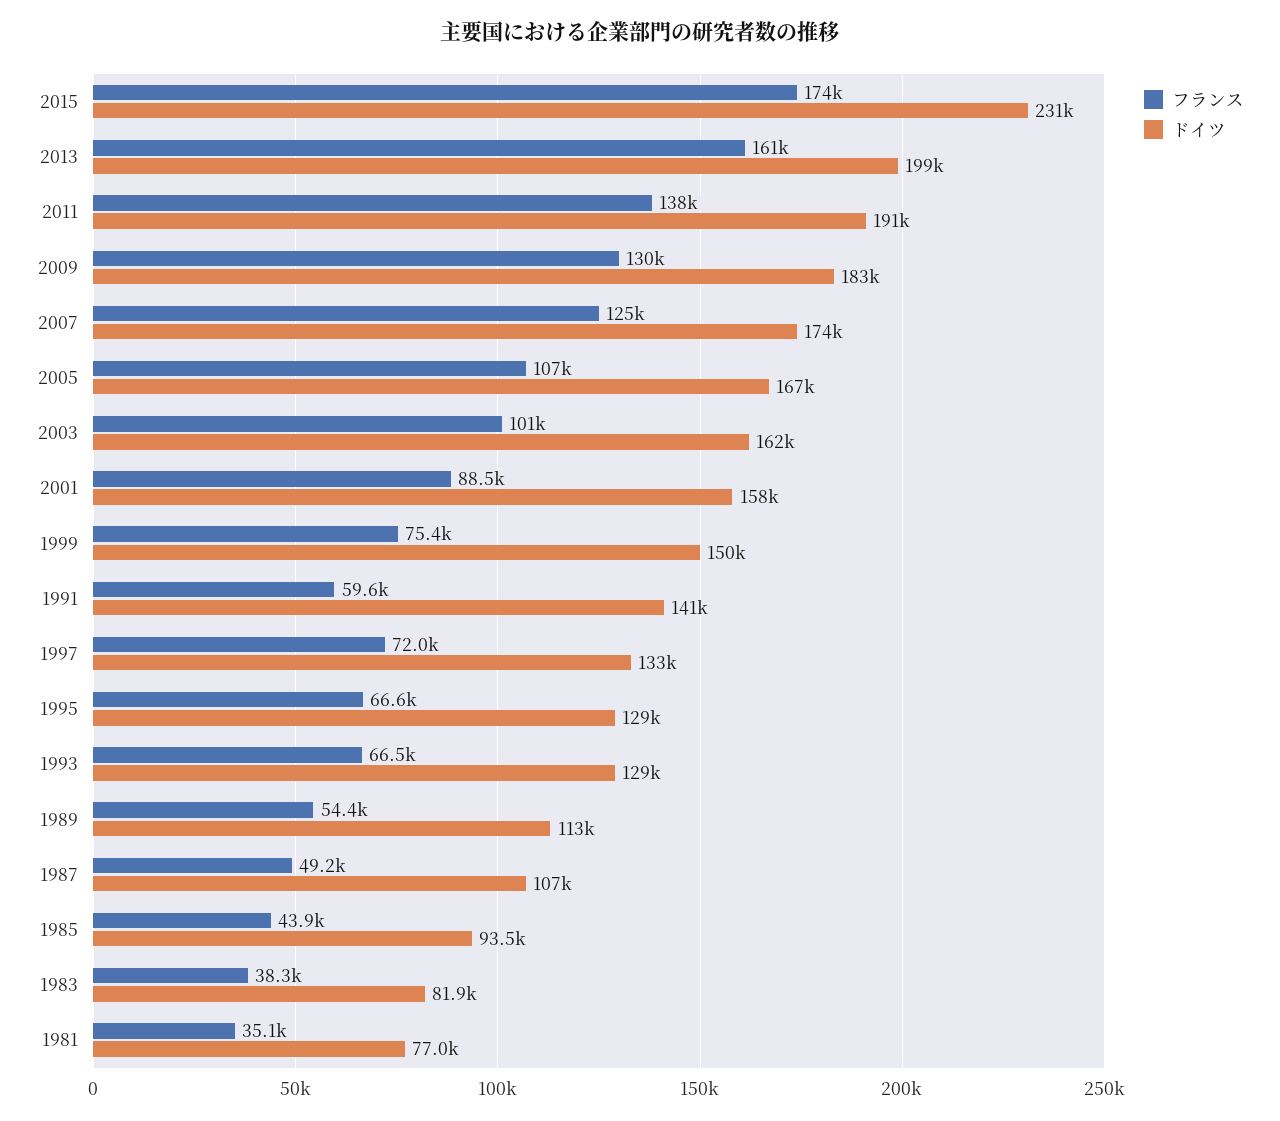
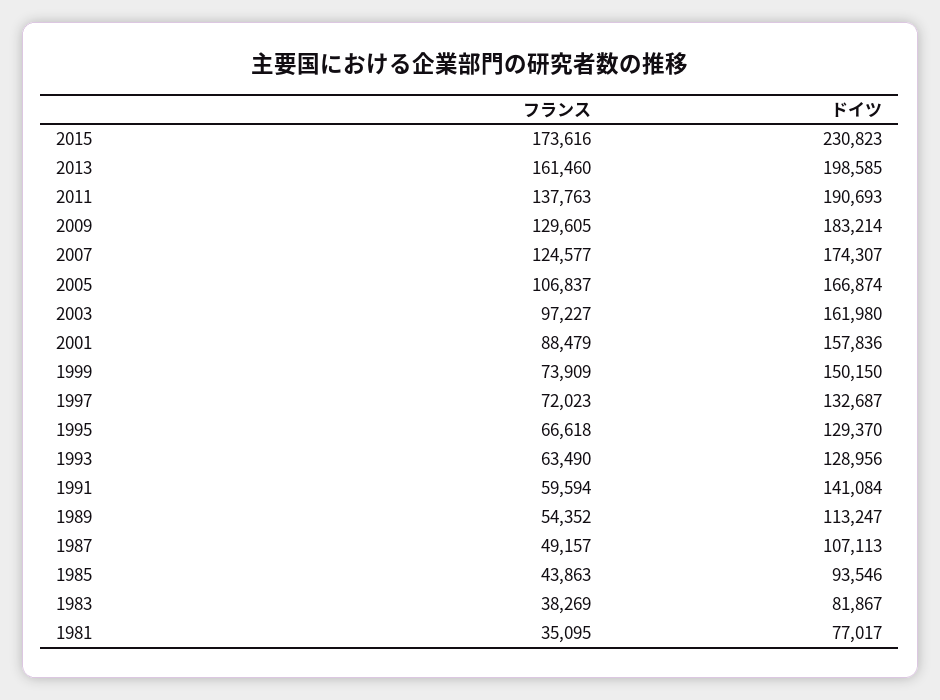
フランス, 2003: 101000 -> 97227
フランス, 1999: 75400 -> 73909
フランス, 1993: 66500 -> 63490

